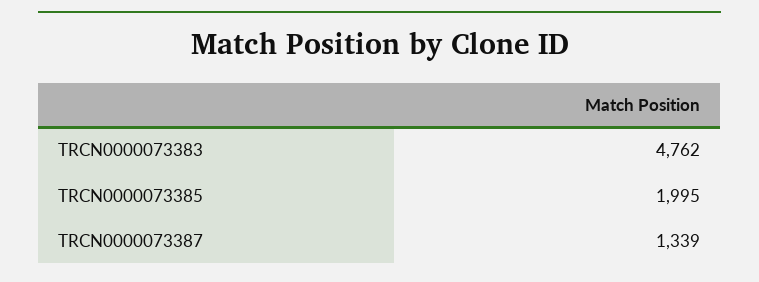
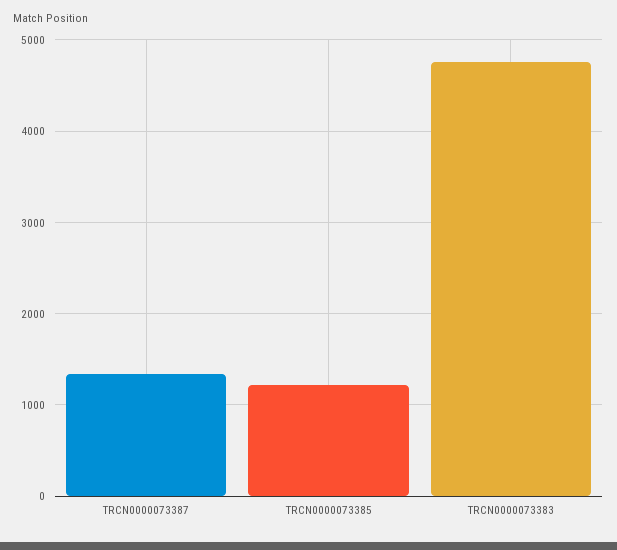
TRCN0000073385: 1995 -> 1200

